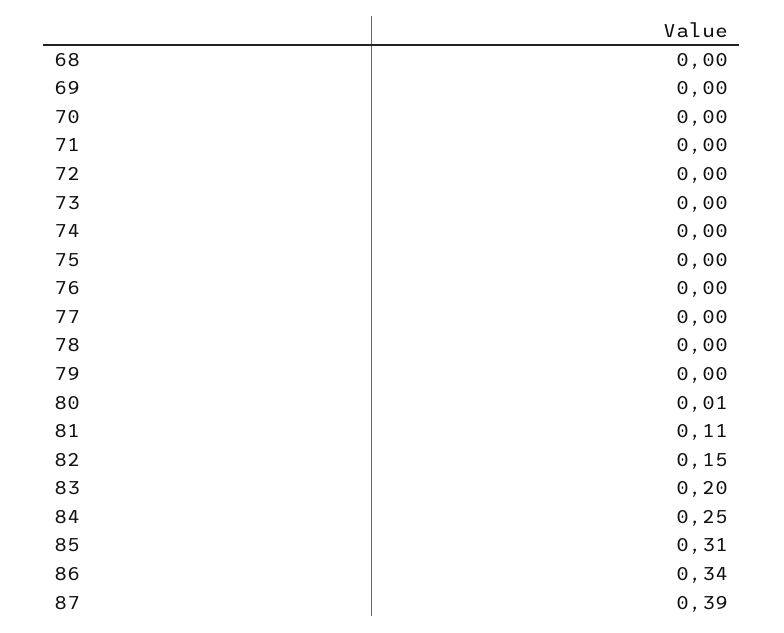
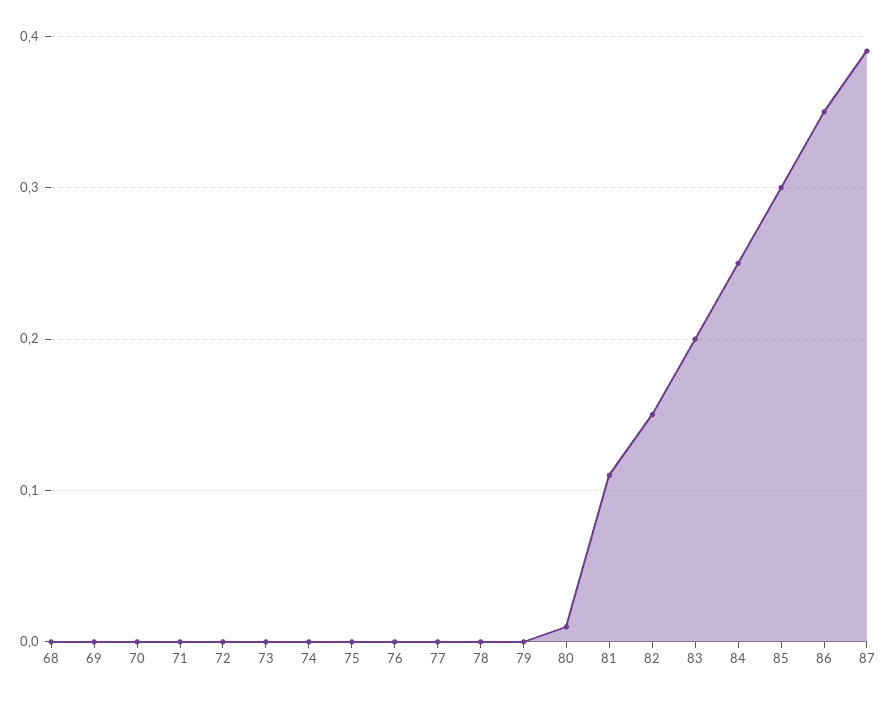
85: 0.31 -> 0.3
86: 0.34 -> 0.35

